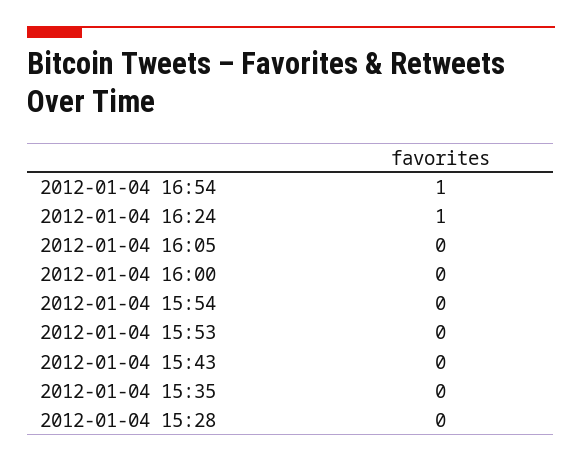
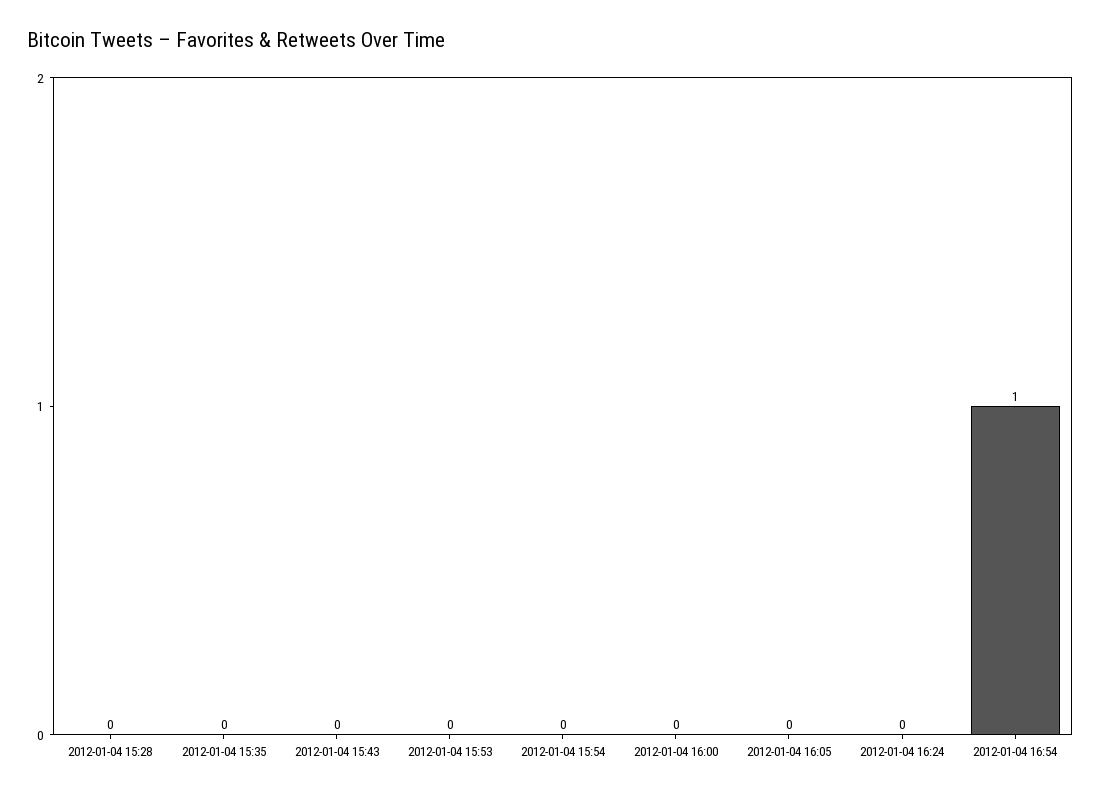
2012-01-04 16:24: 1 -> 0

